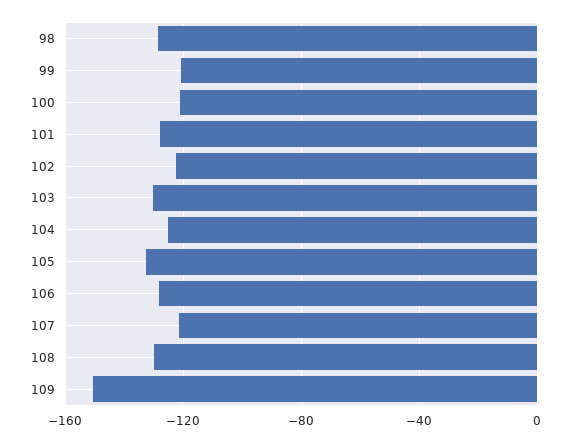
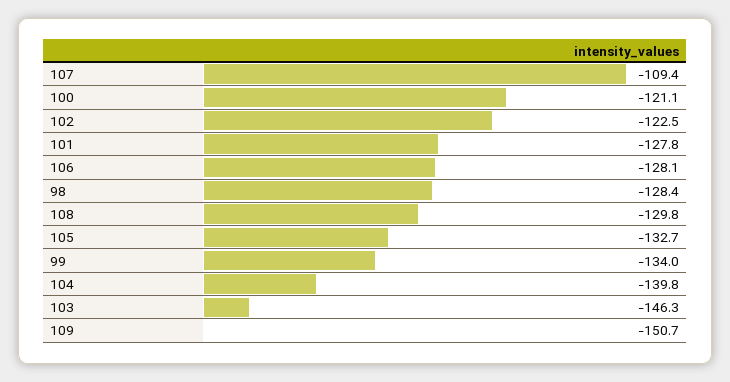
99: -120 -> -134
103: -130 -> -146.3
104: -125 -> -139.8
107: -120 -> -109.4

